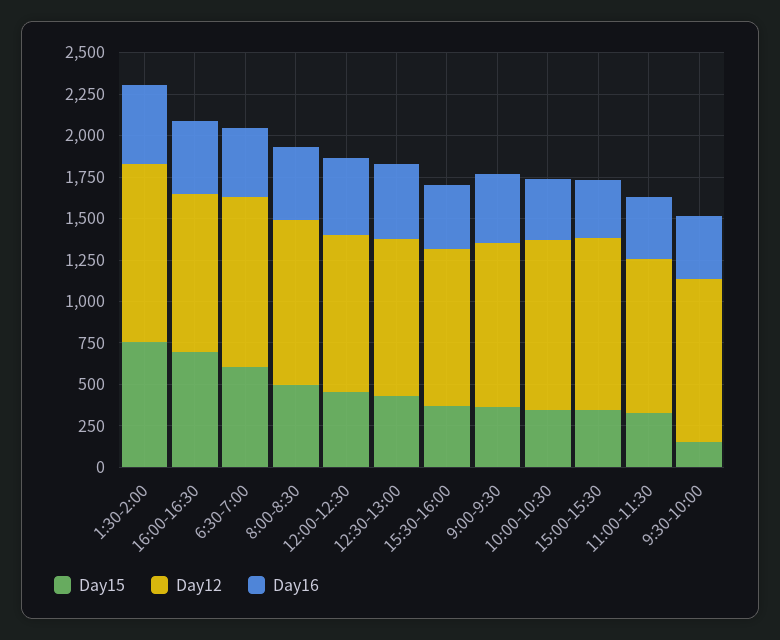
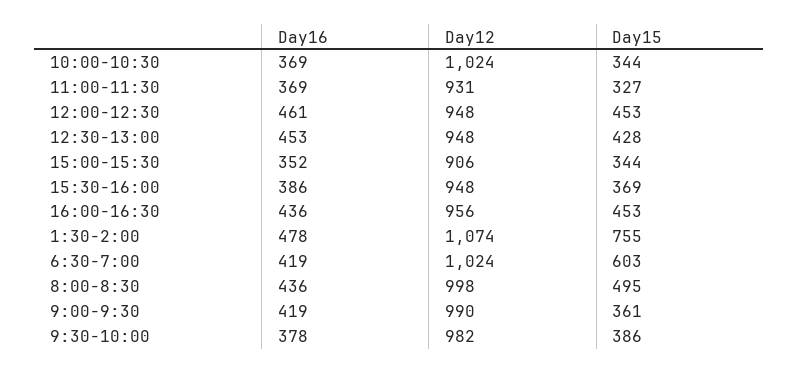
Day15, 16:00-16:30: 700 -> 453
Day12, 15:00-15:30: 1050 -> 906
Day15, 9:30-10:00: 150 -> 386

